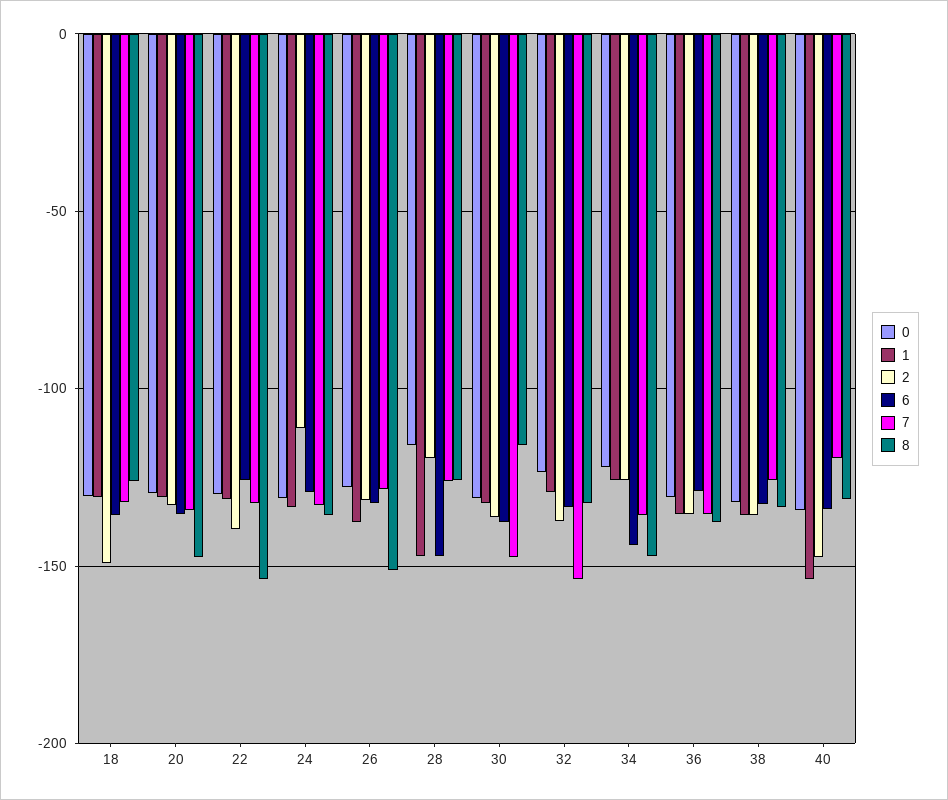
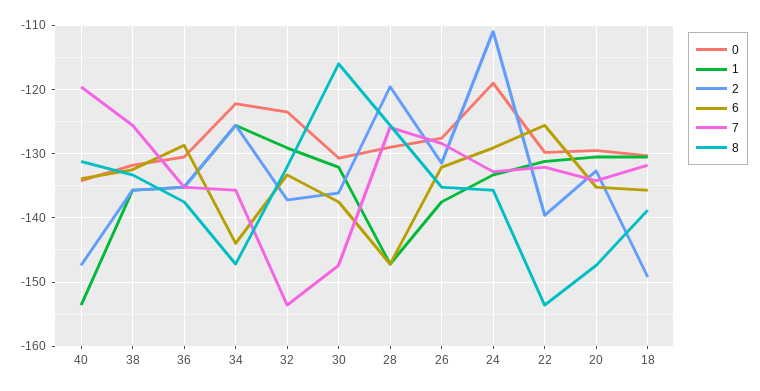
8, 18: -125 -> -139
0, 24: -130 -> -119
8, 26: -150 -> -135
0, 28: -115 -> -129

